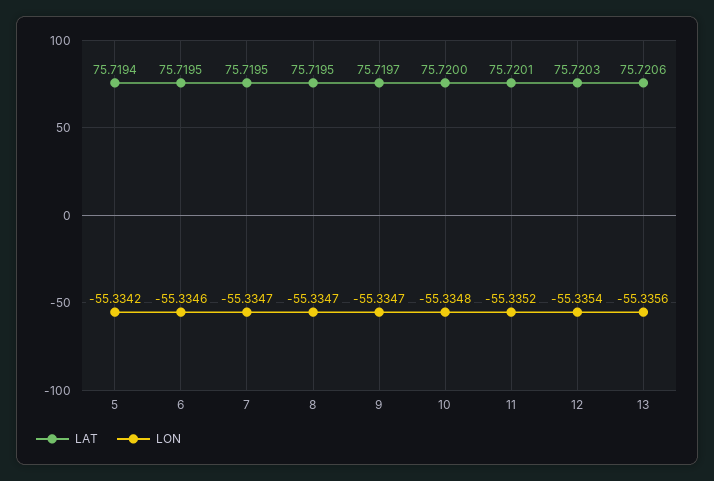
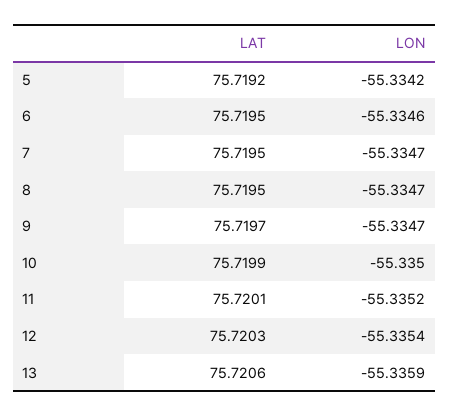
LAT, 5: 75.7194 -> 75.7192
LAT, 10: 75.72 -> 75.7199
LON, 10: -55.3348 -> -55.335
LON, 13: -55.3356 -> -55.3359

